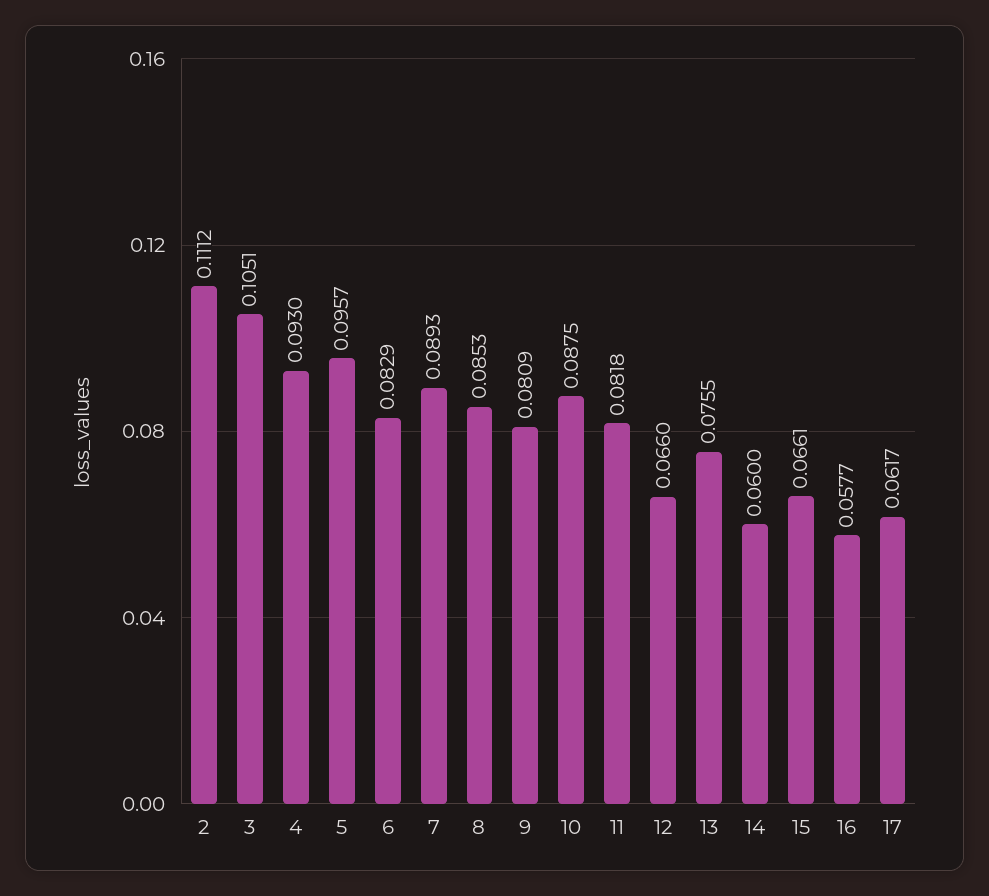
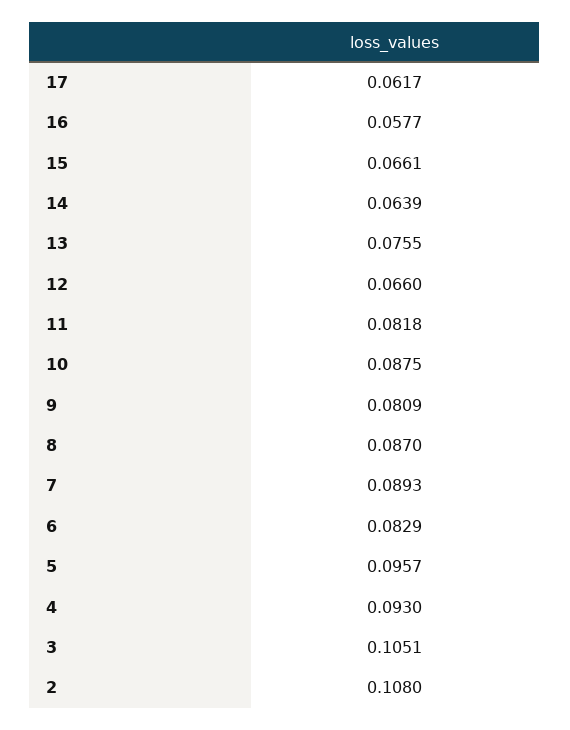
2: 0.1112 -> 0.108
8: 0.0853 -> 0.087
14: 0.06 -> 0.0639

